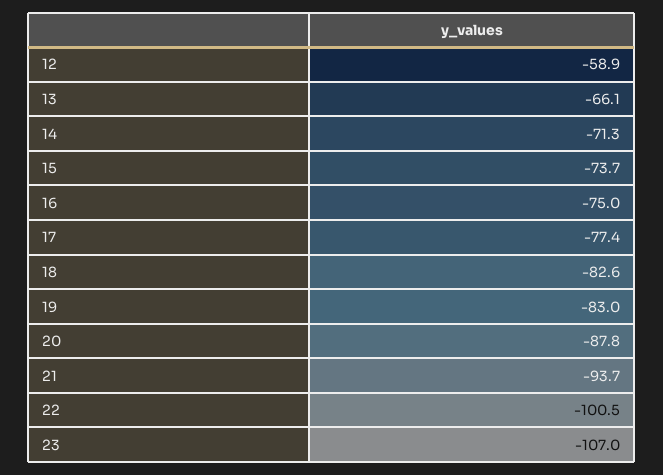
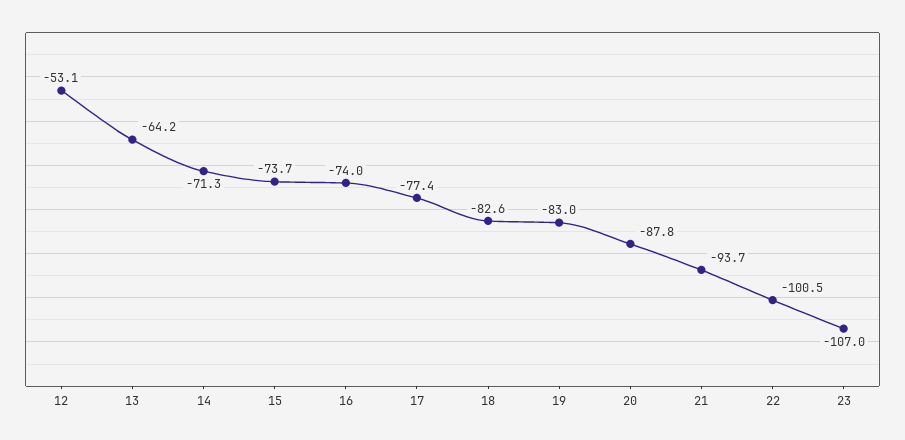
12: -58.9 -> -53.1
13: -66.1 -> -64.2
16: -75 -> -74

